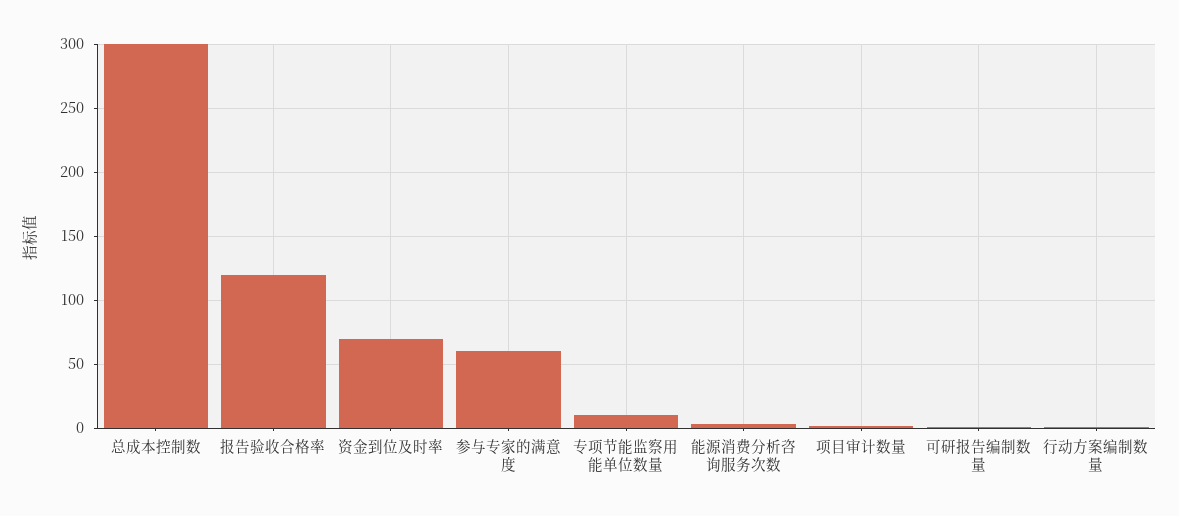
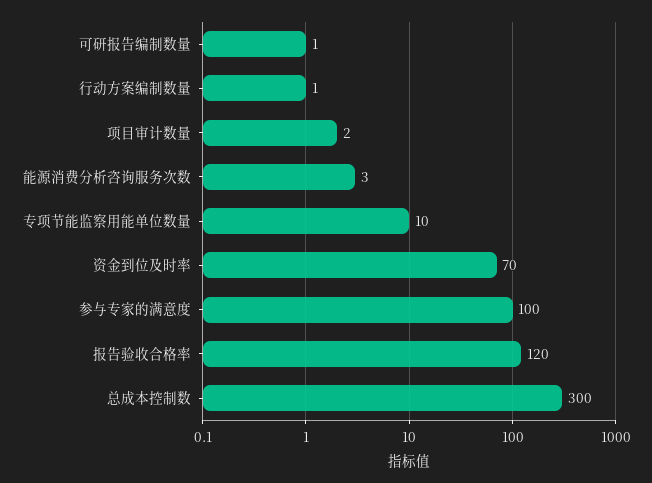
参与专家的满意度: 60 -> 100

